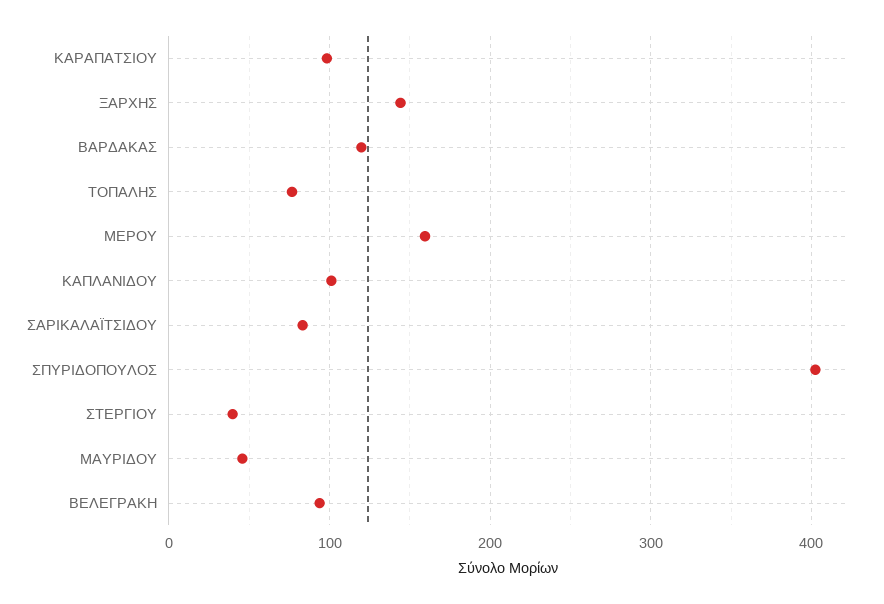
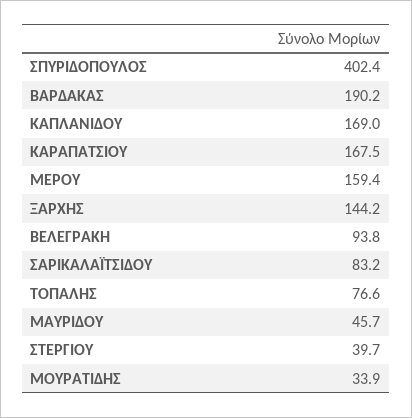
ΚΑΡΑΠΑΤΣΙΟΥ: 100 -> 167.5
ΒΑΡΔΑΚΑΣ: 120 -> 190.2
ΚΑΠΛΑΝΙΔΟΥ: 100 -> 169
ΜΟΥΡΑΤΙΔΗΣ: none -> 33.9

